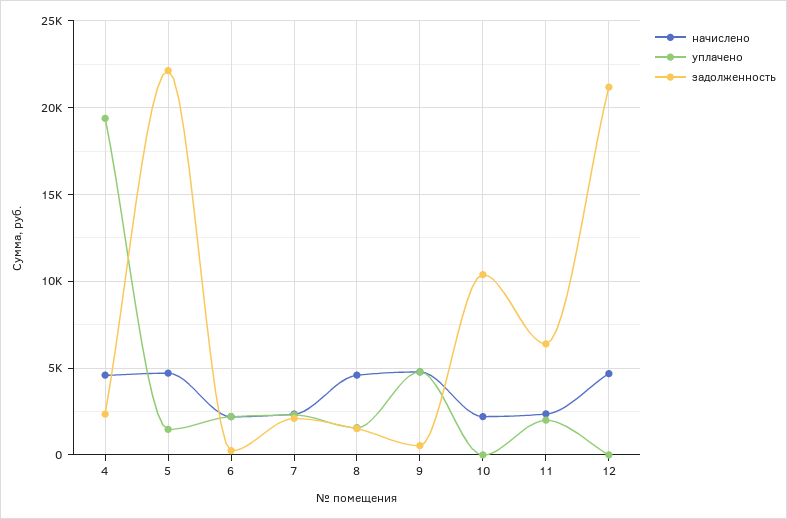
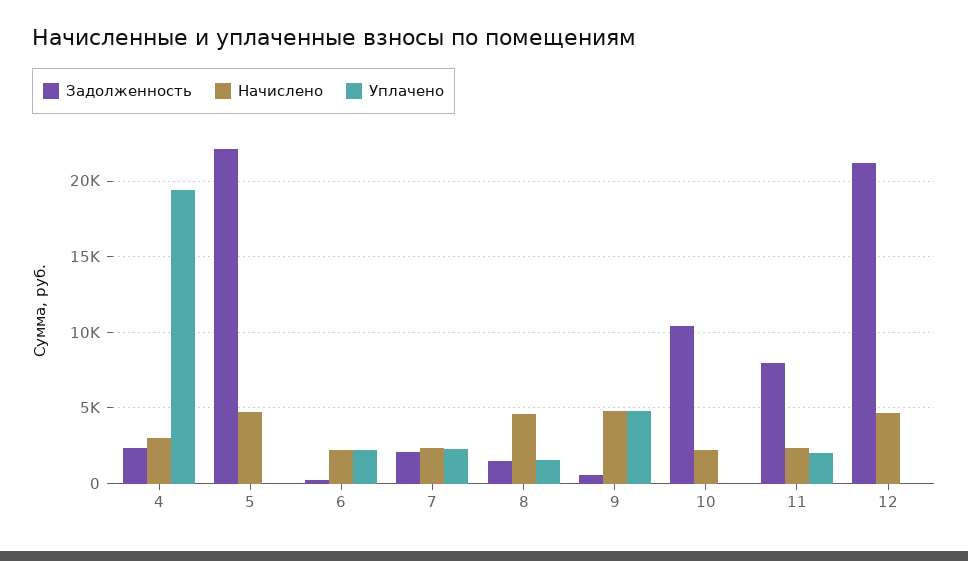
начислено, 4: 4500 -> 3000
уплачено, 5: 1500 -> 0
задолженность, 11: 6500 -> 8000

